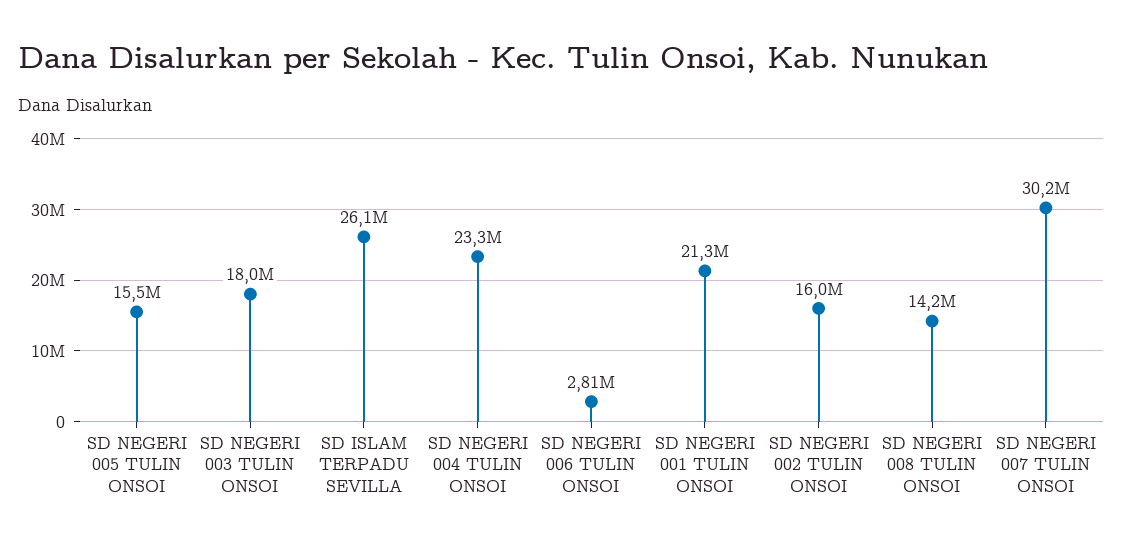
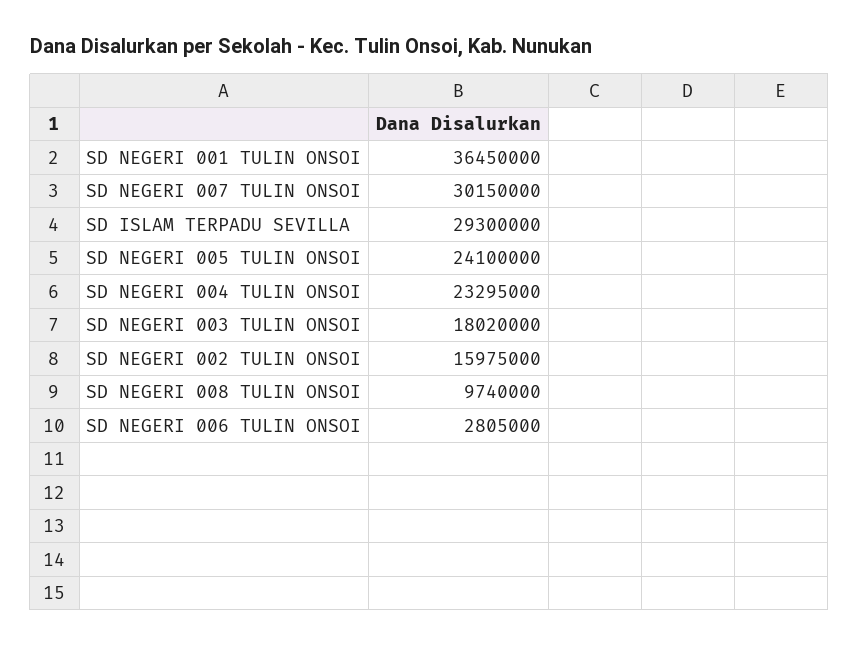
SD NEGERI 005 TULIN ONSOI: 15500000 -> 24100000
SD ISLAM TERPADU SEVILLA: 26100000 -> 29300000
SD NEGERI 001 TULIN ONSOI: 21300000 -> 36450000
SD NEGERI 008 TULIN ONSOI: 14200000 -> 9740000

